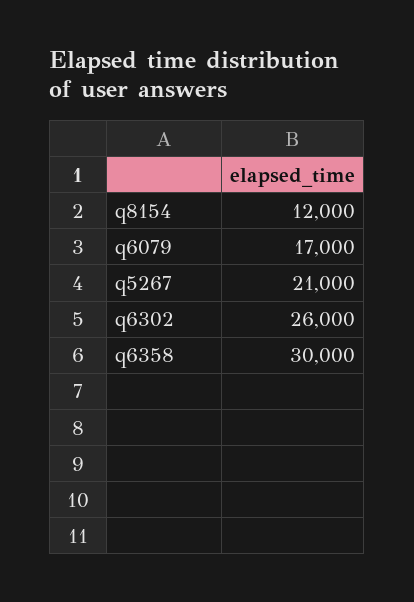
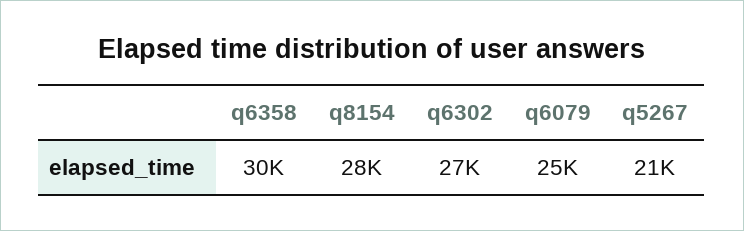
q8154: 12000 -> 28000
q6079: 17000 -> 25000
q6302: 26000 -> 27000

